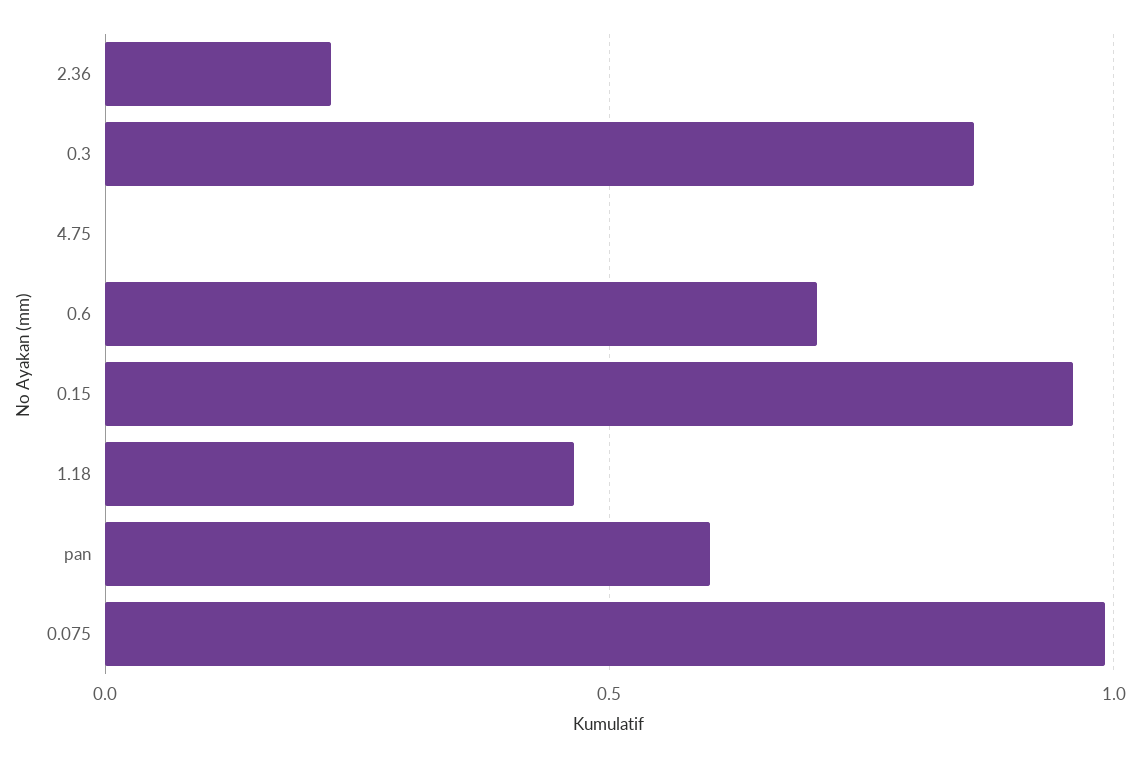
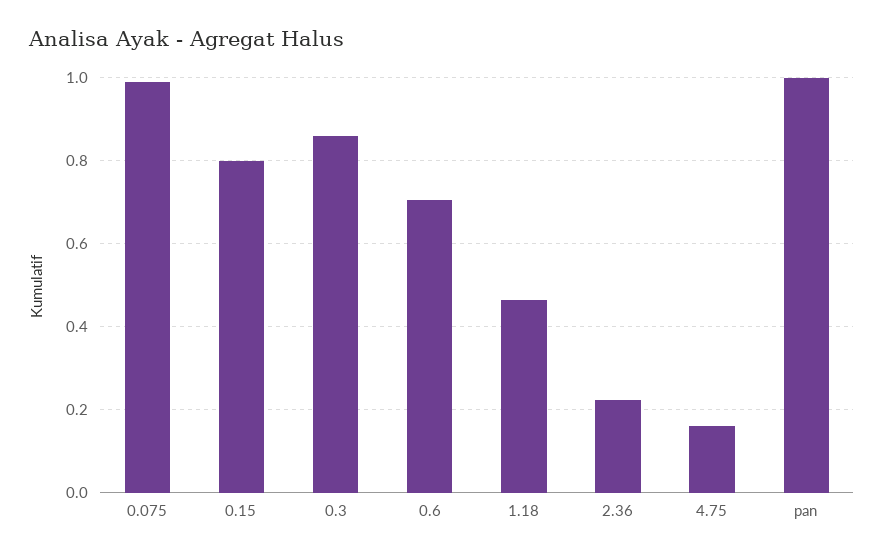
4.75: 0 -> 0.16
0.15: 0.95 -> 0.8
pan: 0.6 -> 1

